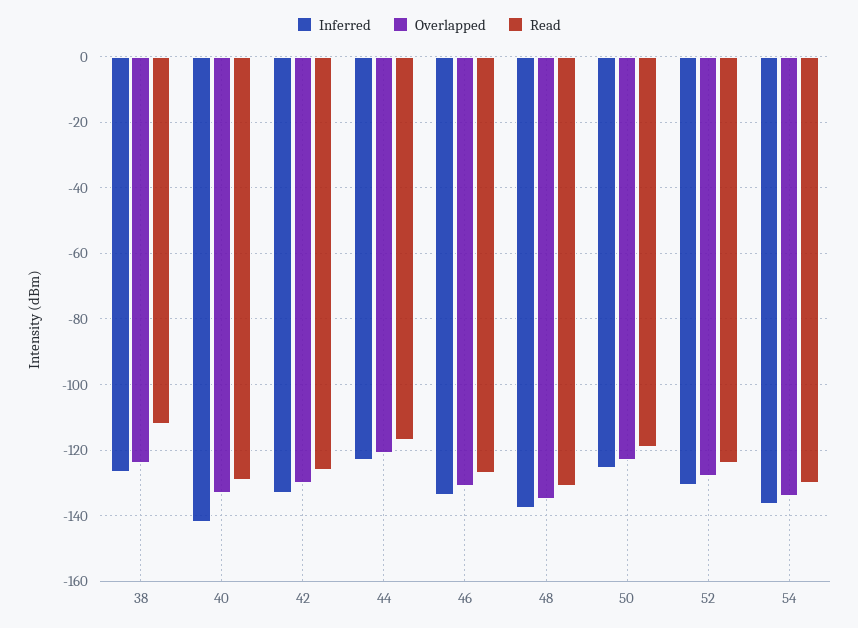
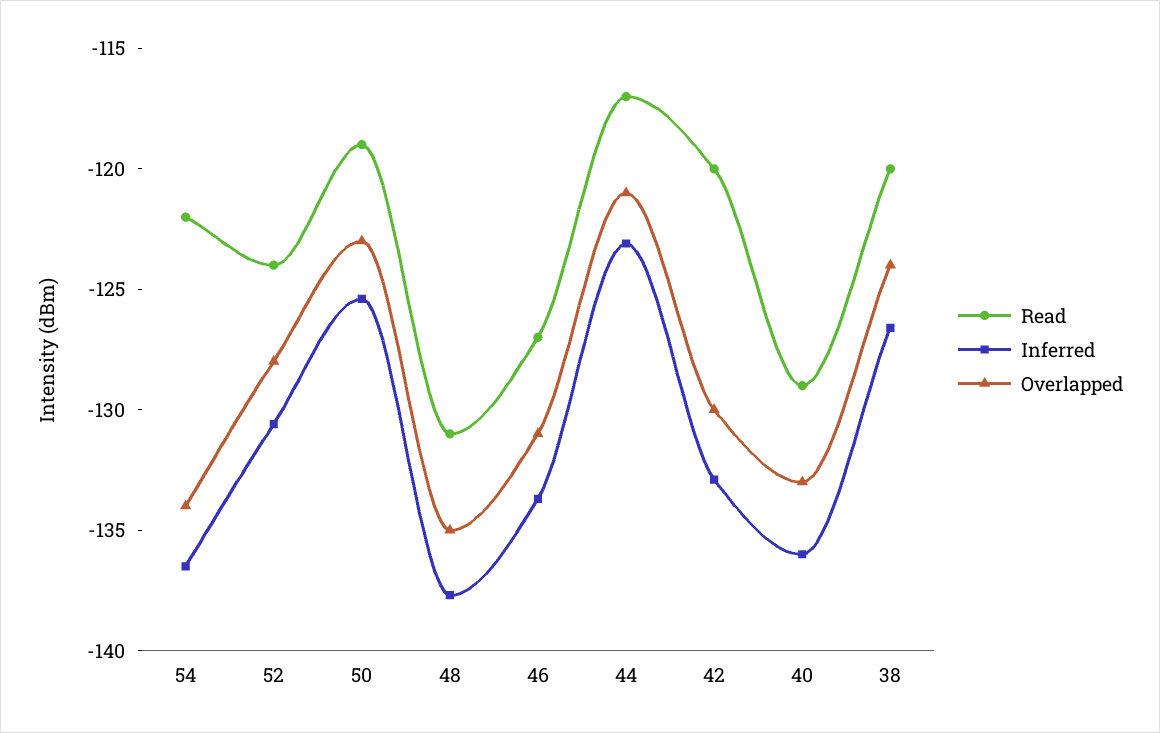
Read, 38: -112 -> -120
Inferred, 40: -142 -> -136
Read, 42: -126 -> -120
Read, 54: -130 -> -122

